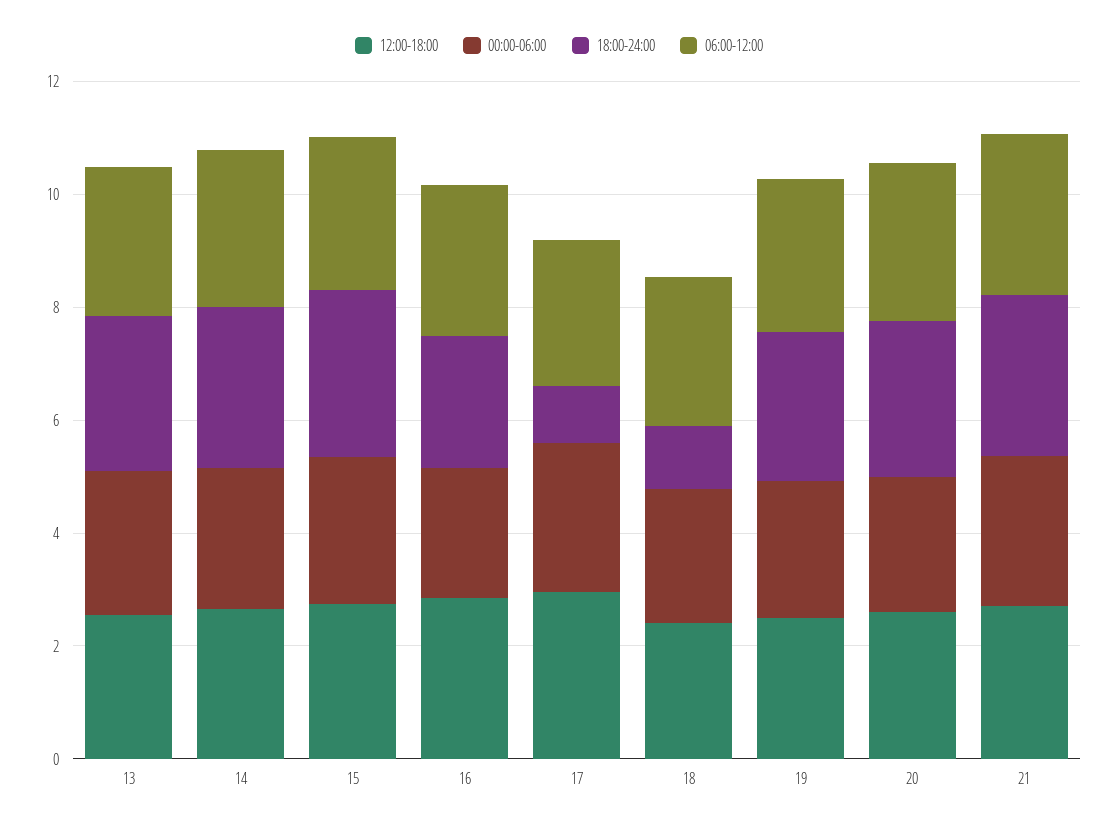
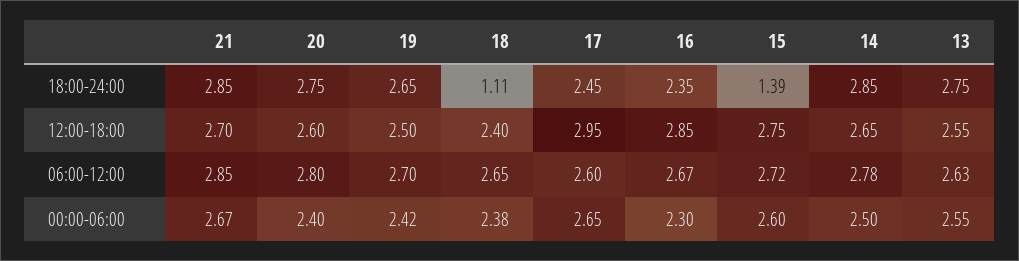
18:00-24:00, 15: 3 -> 1.39
18:00-24:00, 17: 1 -> 2.45

